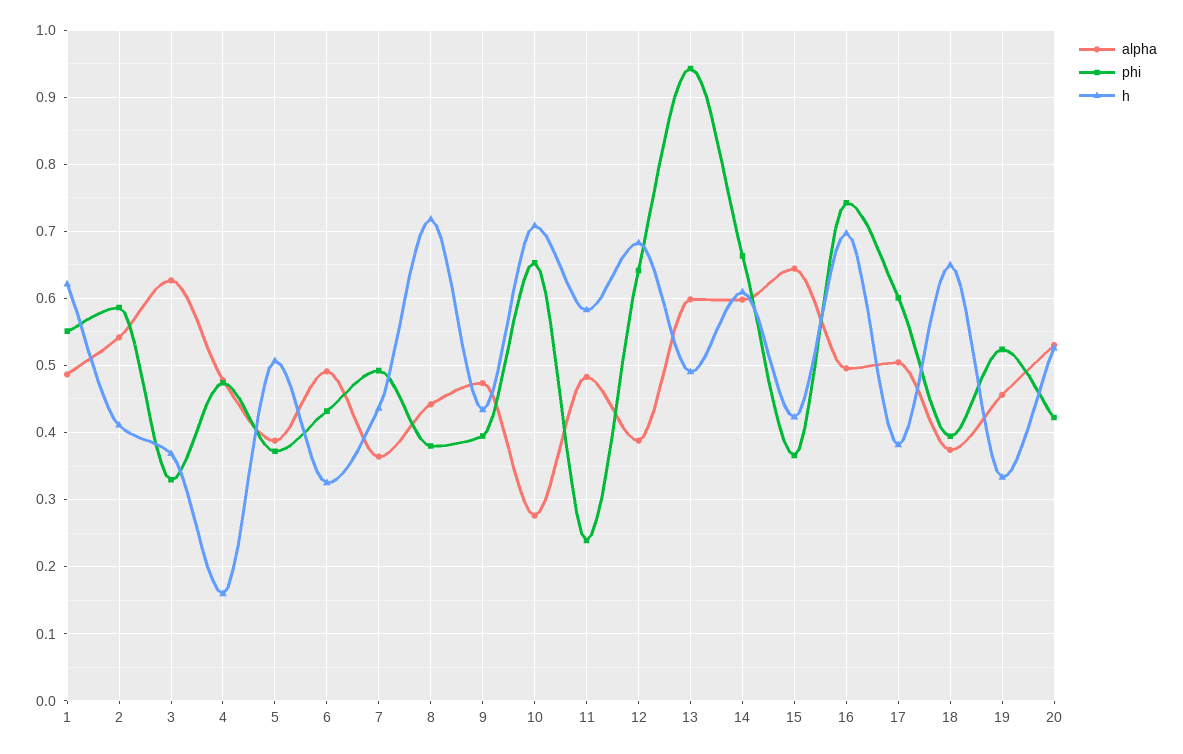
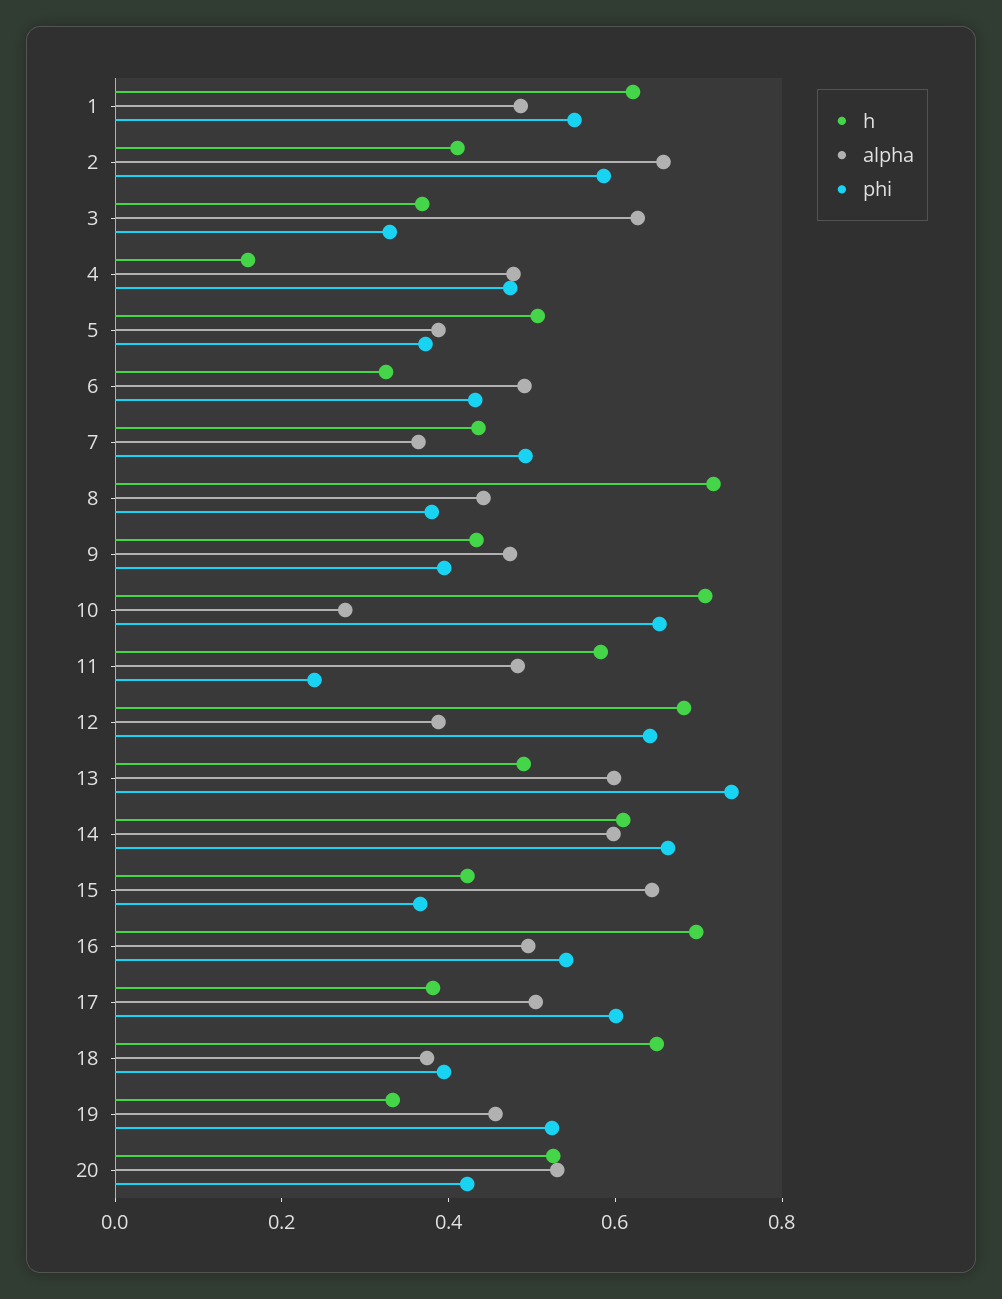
alpha, 2: 0.54 -> 0.65
phi, 13: 0.94 -> 0.75
phi, 16: 0.74 -> 0.55

